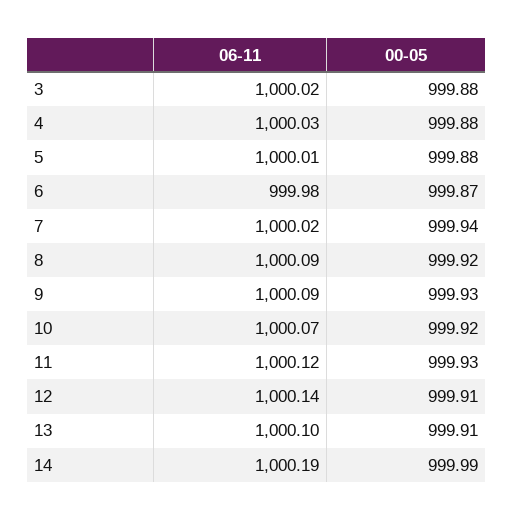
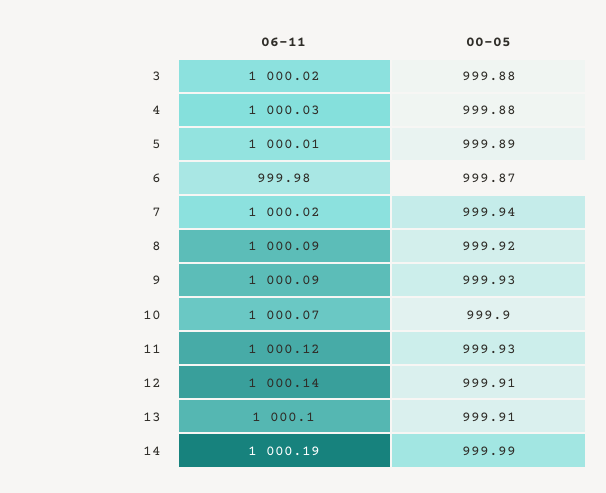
00-05, 5: 999.88 -> 999.89
00-05, 10: 999.92 -> 999.9

